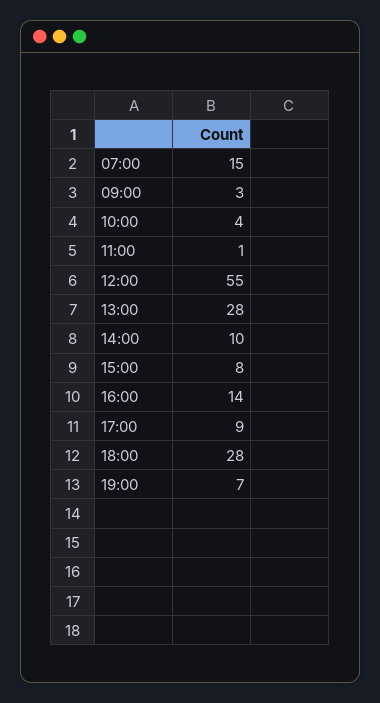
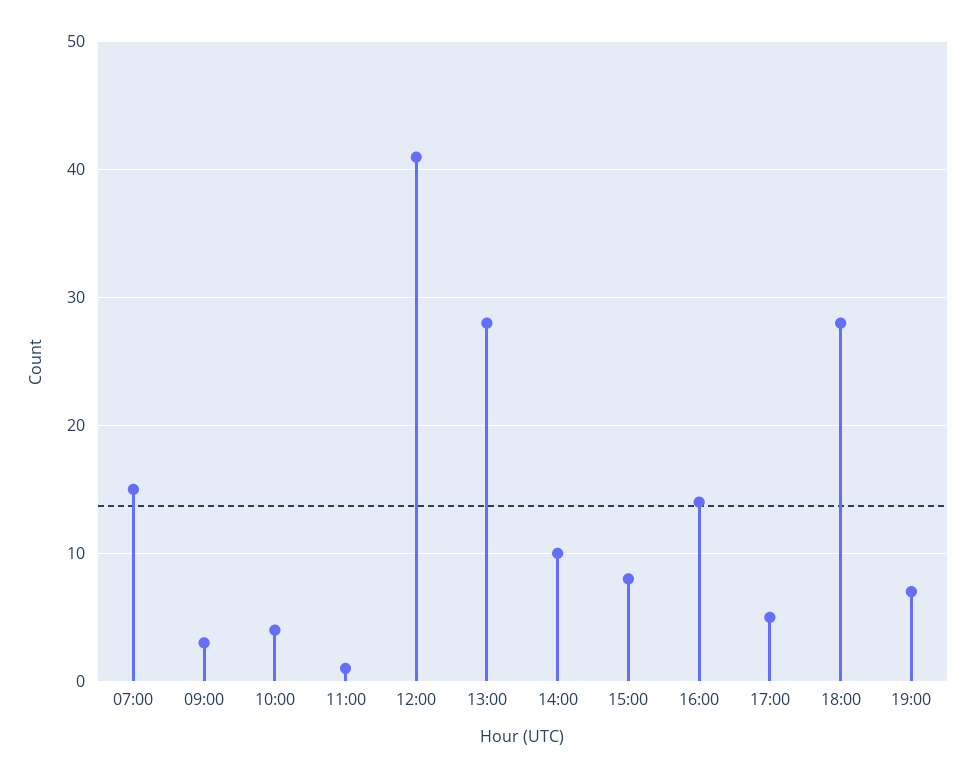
12:00: 55 -> 41
17:00: 9 -> 5

